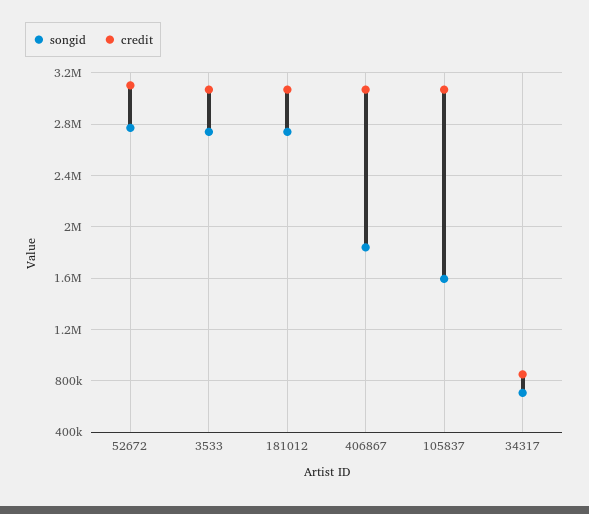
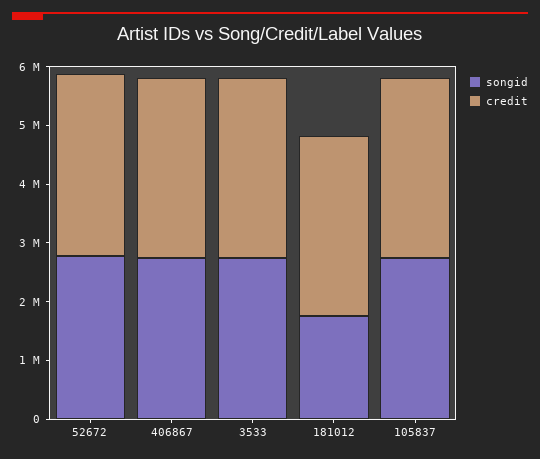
songid, 181012: 2750000 -> 1800000
songid, 406867: 1850000 -> 2800000
songid, 105837: 1600000 -> 2800000
songid, 34317: 700000 -> none
credit, 34317: 850000 -> none

